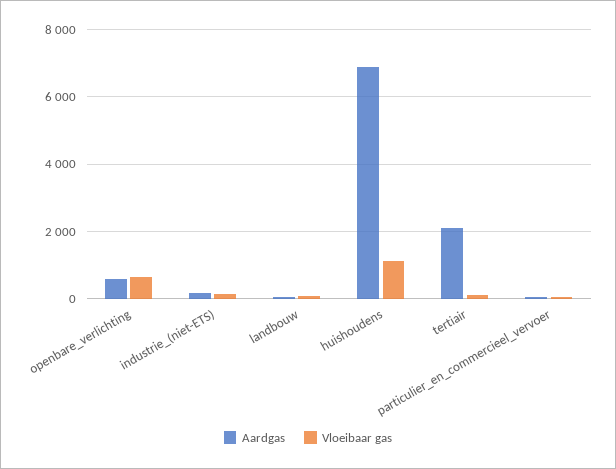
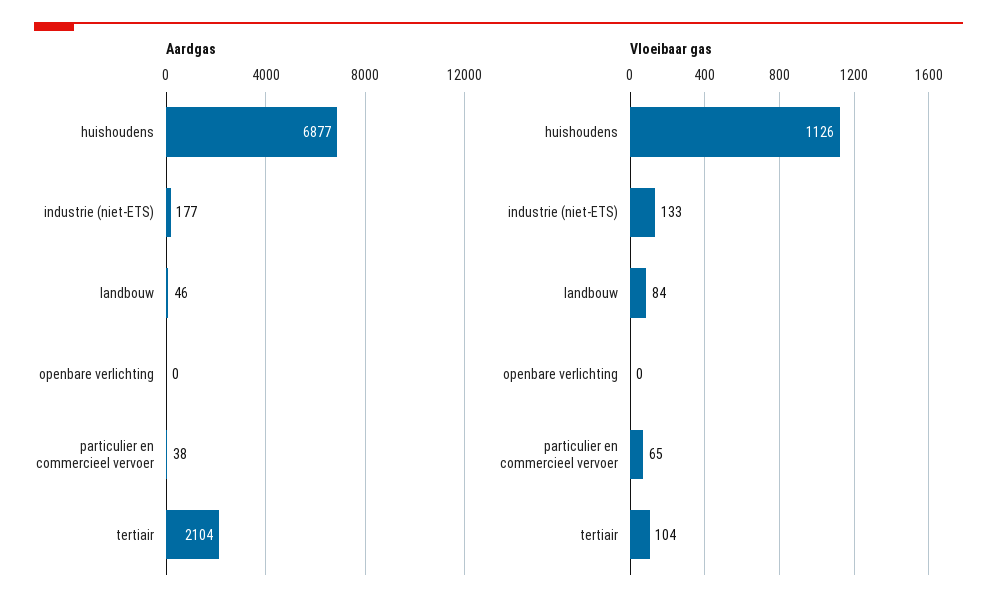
Aardgas, openbare_verlichting: 600 -> 0
Vloeibaar gas, openbare_verlichting: 600 -> 0

